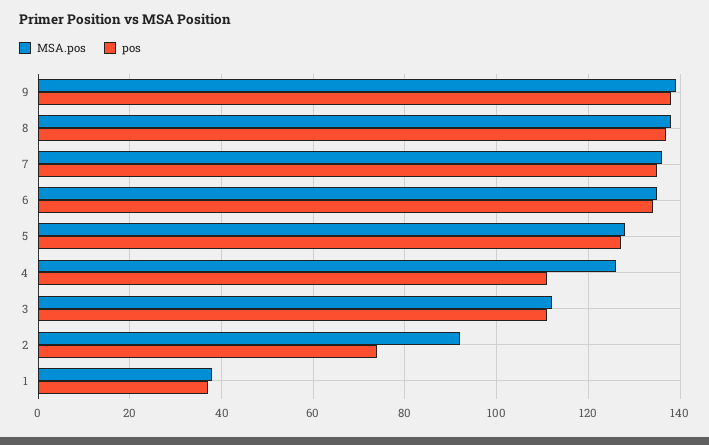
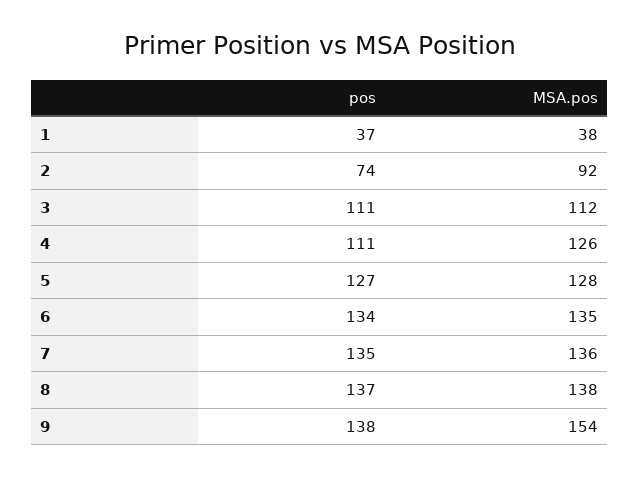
MSA.pos, 9: 140 -> 154

